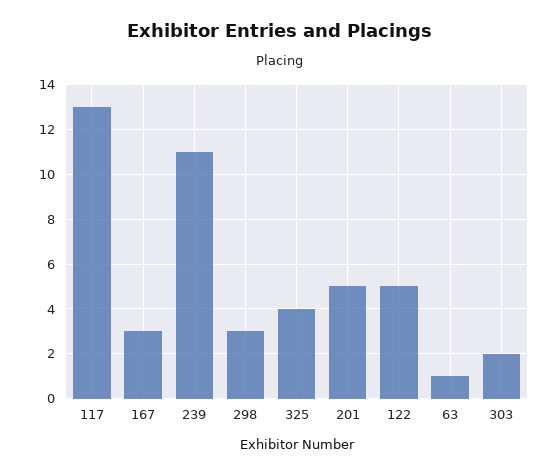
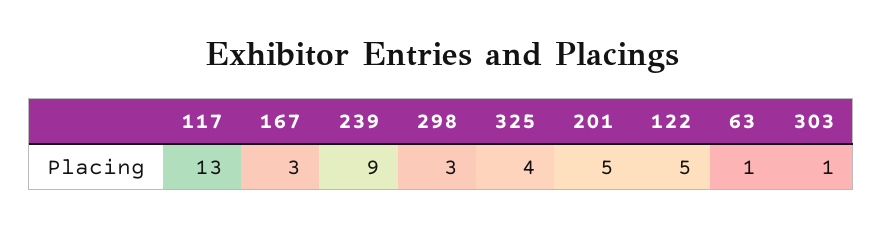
239: 11 -> 9
303: 2 -> 1

